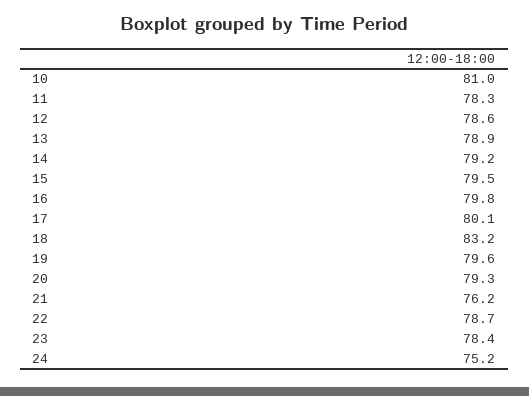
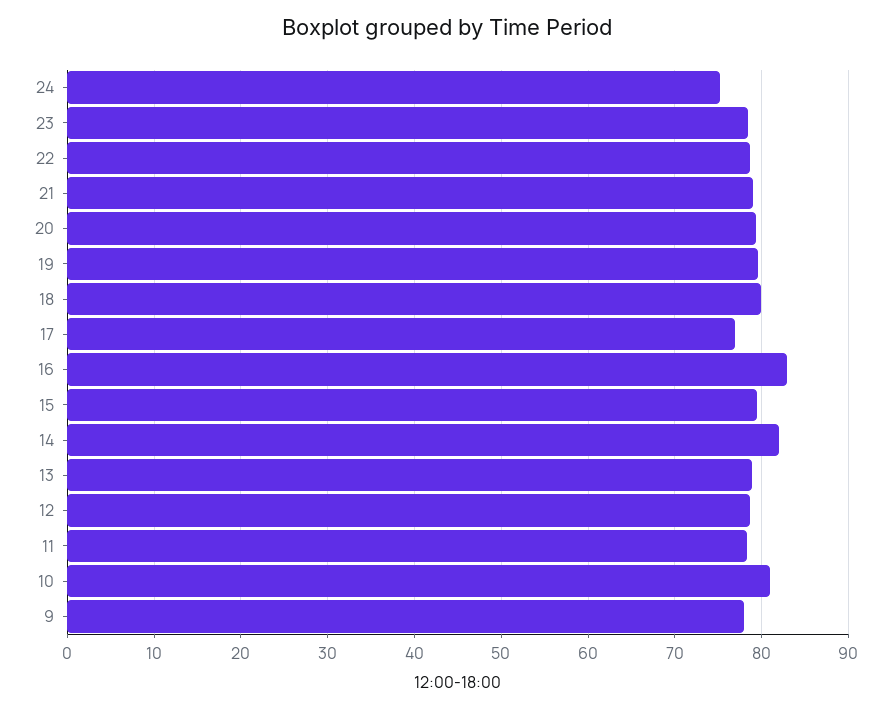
14: 79.2 -> 82
16: 79.8 -> 83
17: 80.1 -> 77
18: 83.2 -> 80
21: 76.2 -> 79
9: none -> 78

